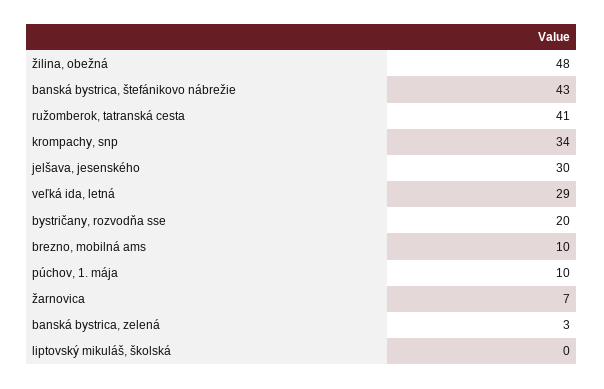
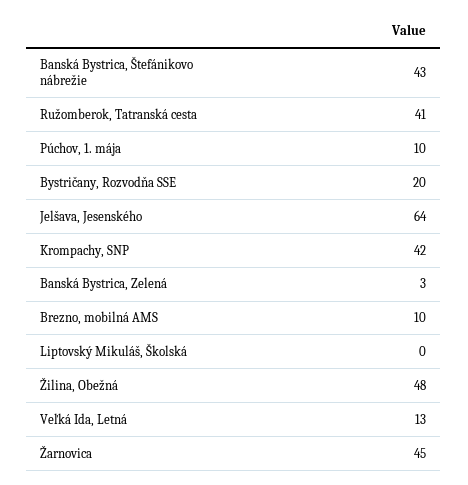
krompachy, snp: 34 -> 42
jelšava, jesenského: 30 -> 64
veľká ida, letná: 29 -> 13
žarnovica: 7 -> 45

